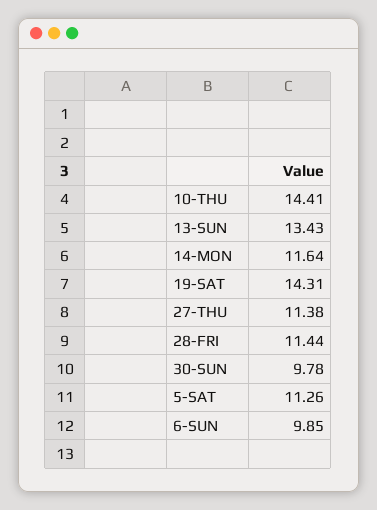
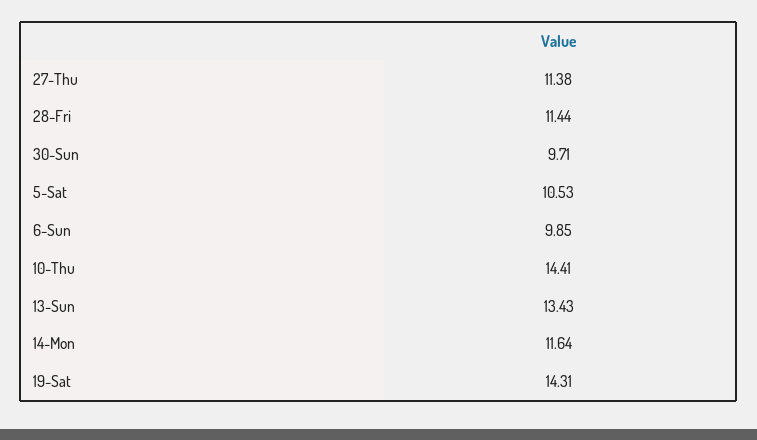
30-SUN: 9.78 -> 9.71
5-SAT: 11.26 -> 10.53

